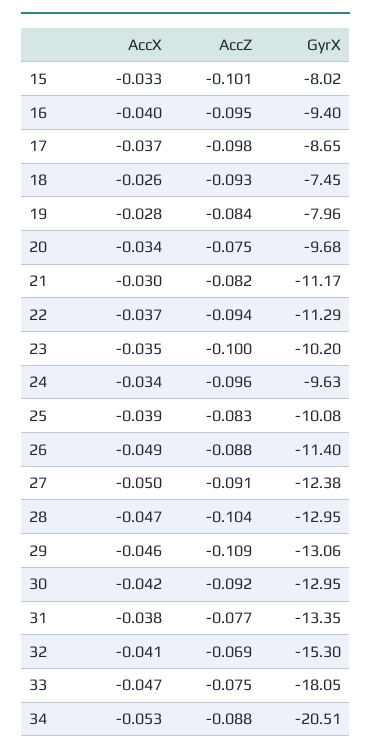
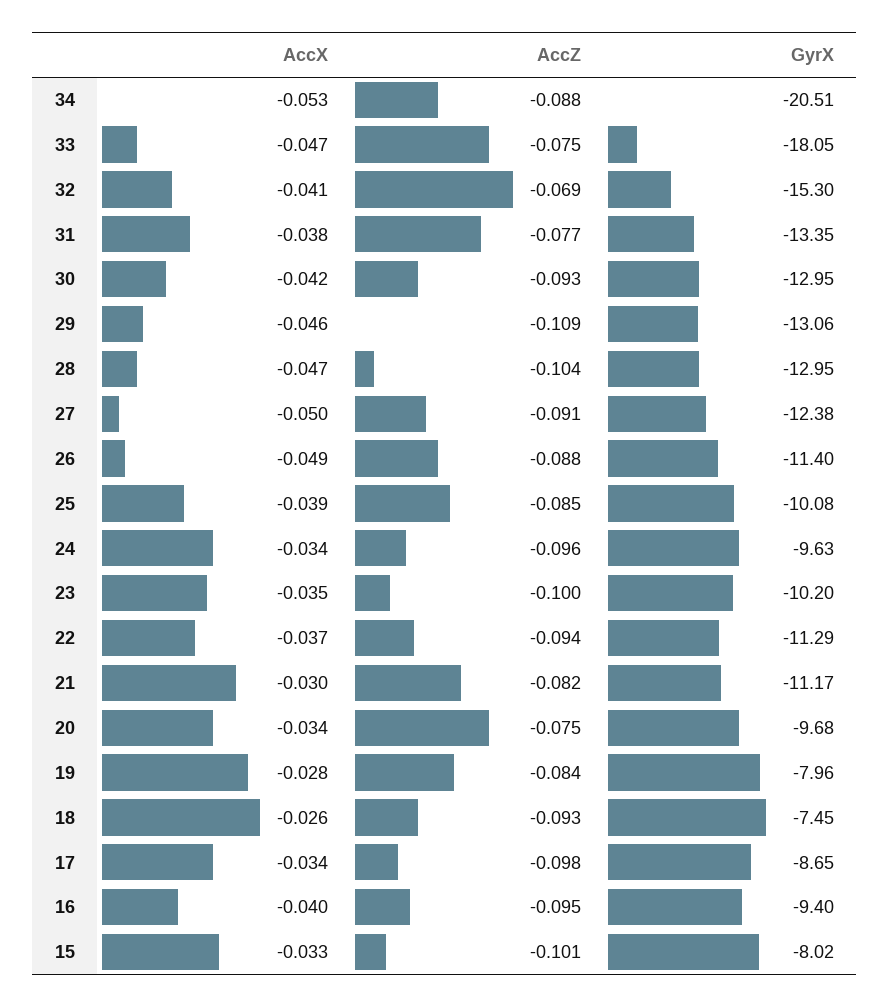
AccX, 17: -0.037 -> -0.034
AccZ, 25: -0.083 -> -0.085
AccZ, 30: -0.092 -> -0.093

